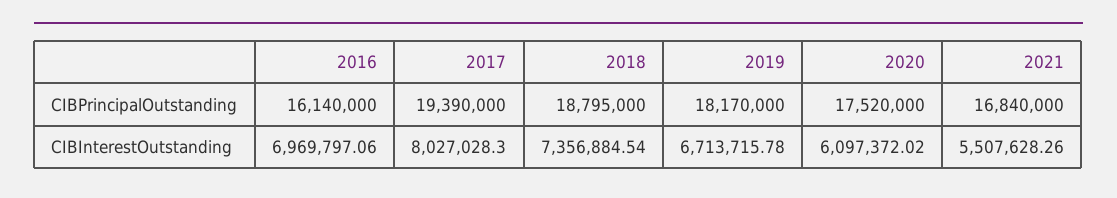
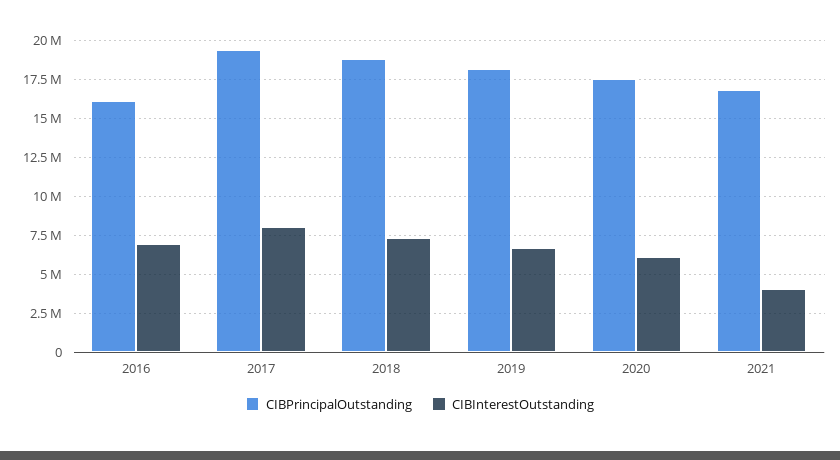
CIBInterestOutstanding, 2021: 5507628.26 -> 4000000

